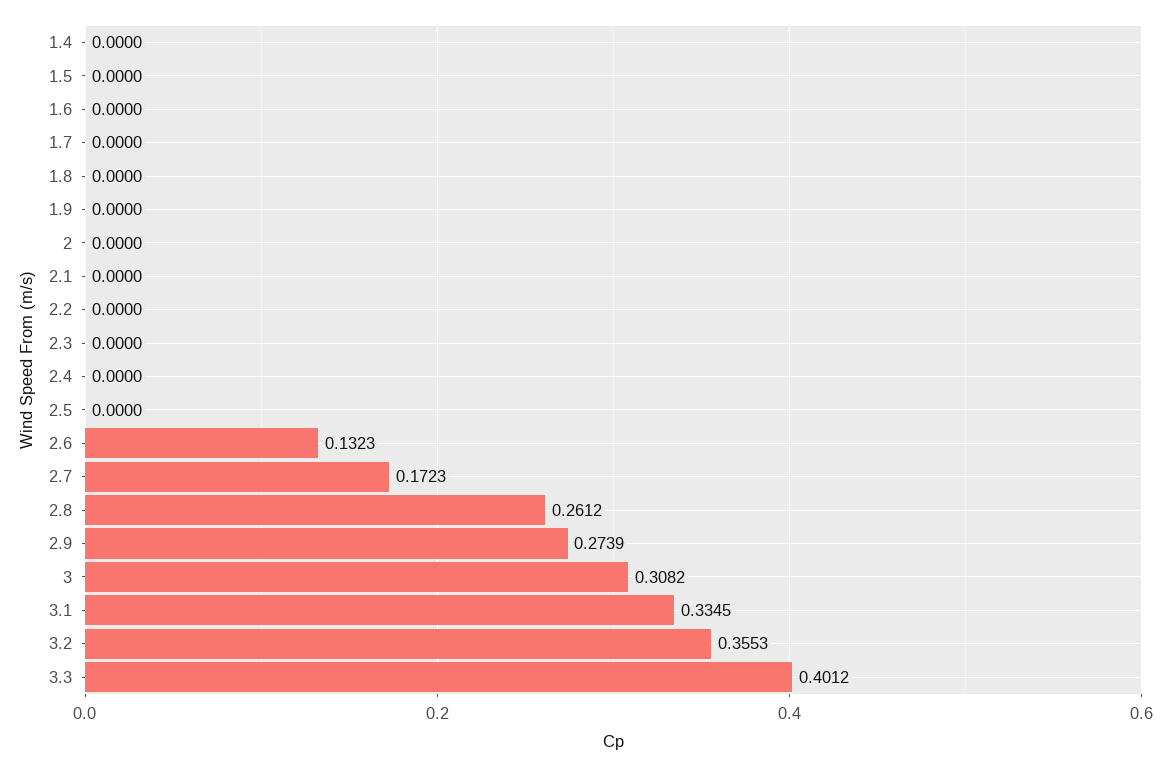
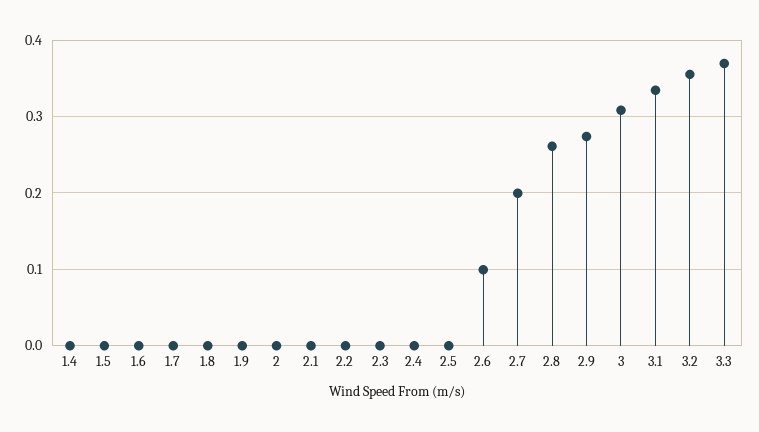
2.6: 0.1323 -> 0.1
2.7: 0.1723 -> 0.2
3.3: 0.4012 -> 0.37

